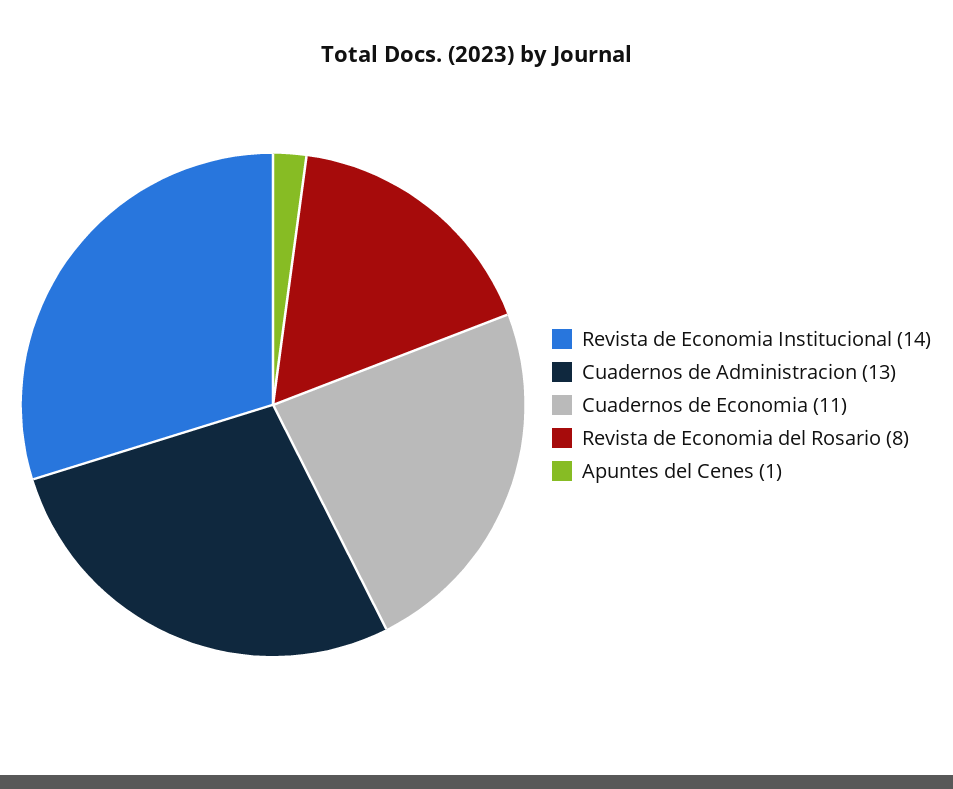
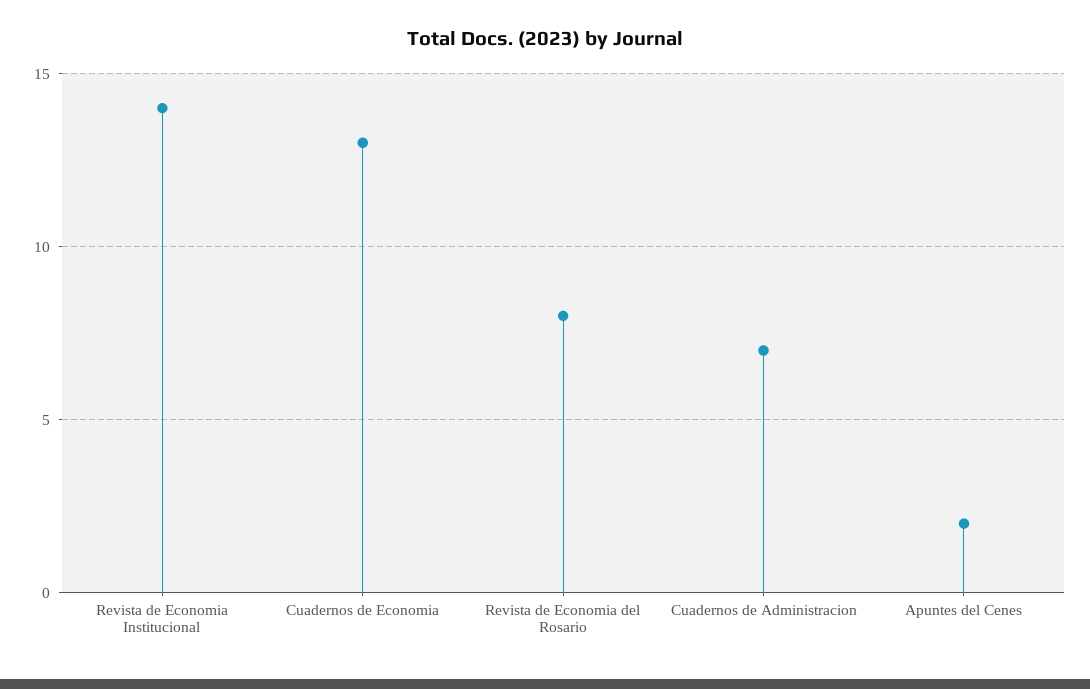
Cuadernos de Administracion: 13 -> 7
Cuadernos de Economia: 11 -> 13
Apuntes del Cenes: 1 -> 2

